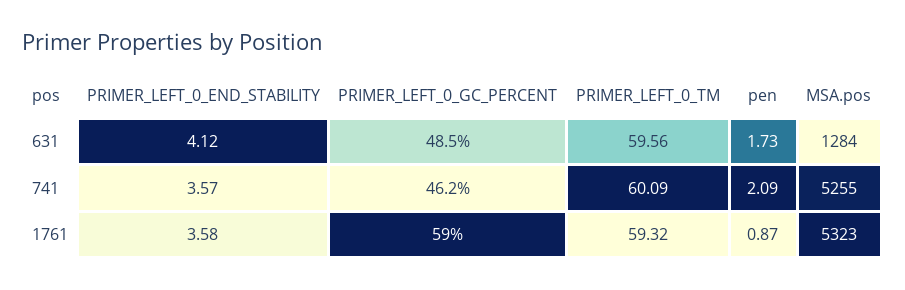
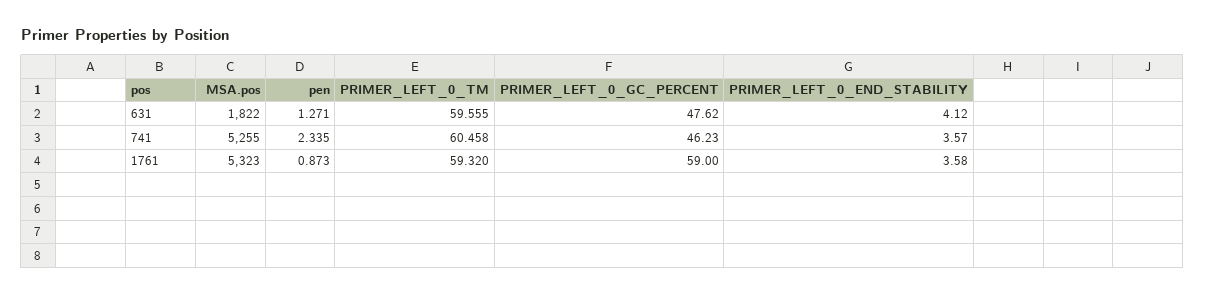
PRIMER_LEFT_0_GC_PERCENT, 631: 48.5 -> 47.62
pen, 631: 1.73 -> 1.271
MSA.pos, 631: 1284 -> 1822
PRIMER_LEFT_0_TM, 741: 60.09 -> 60.458
pen, 741: 2.09 -> 2.335

